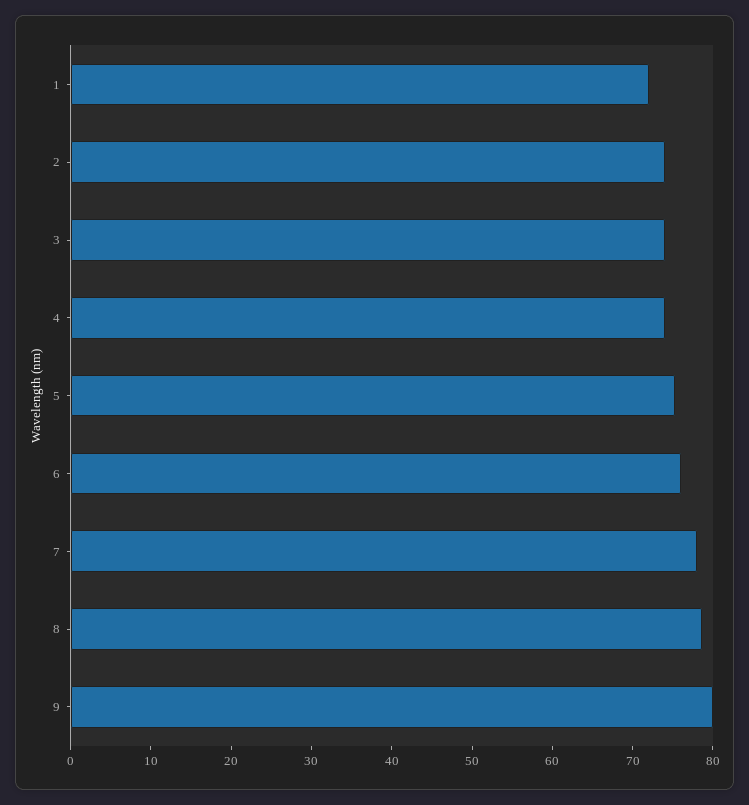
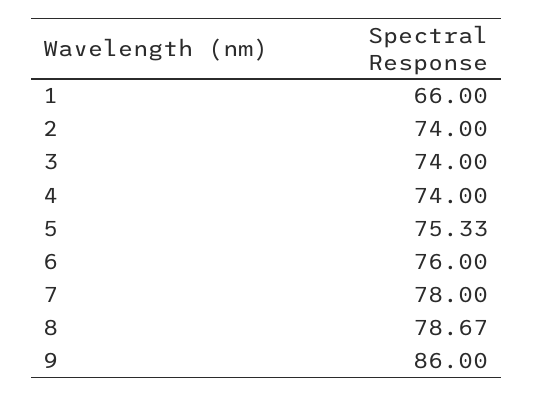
1: 72 -> 66
9: 80 -> 86

